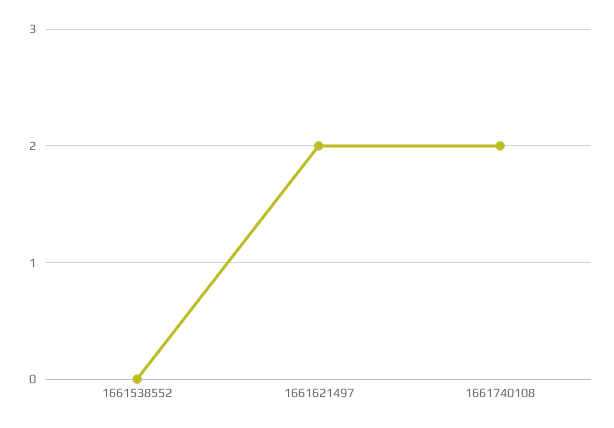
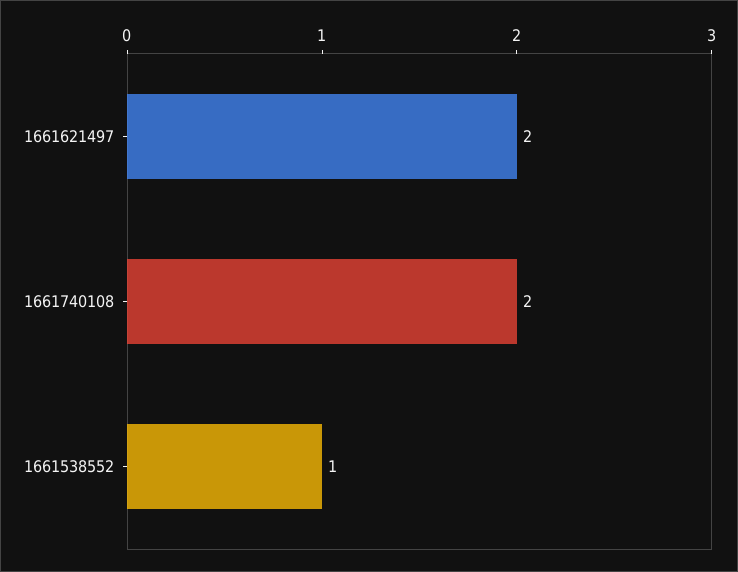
1661538552: 0 -> 1

